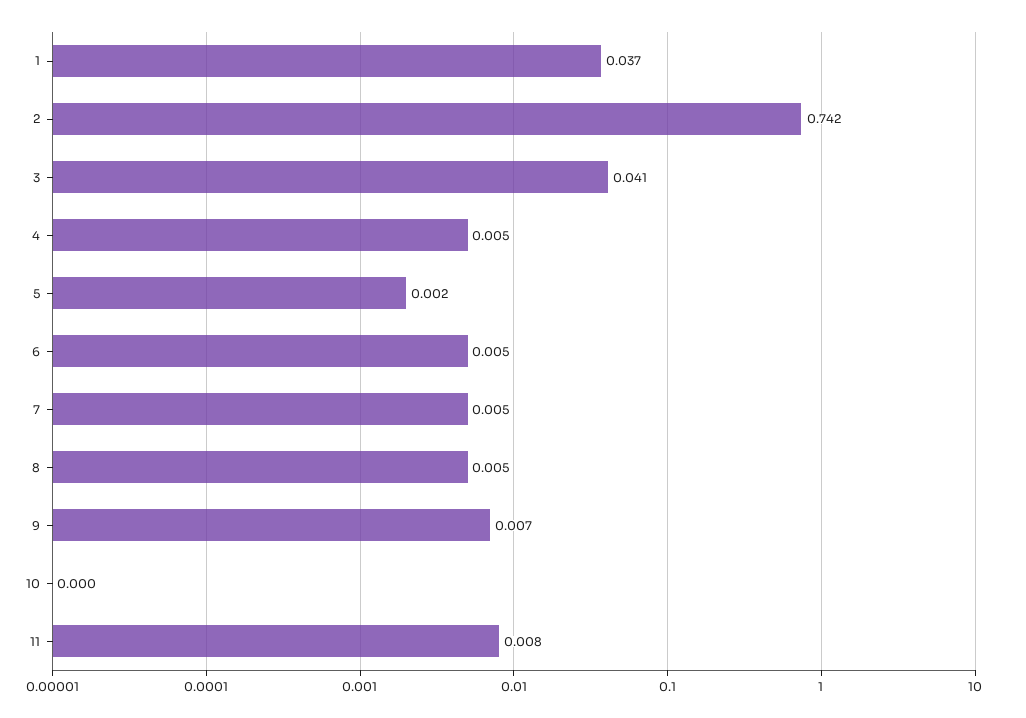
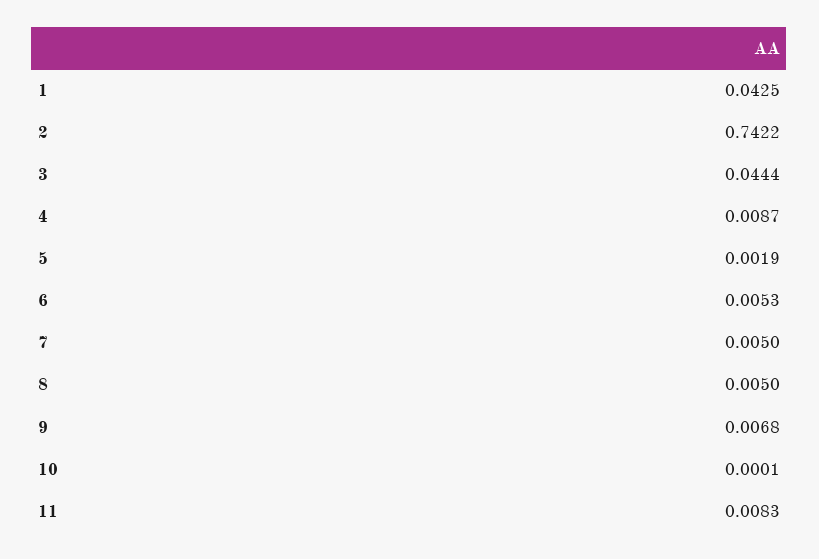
1: 0.037 -> 0.0425
3: 0.041 -> 0.0444
4: 0.005 -> 0.0087

